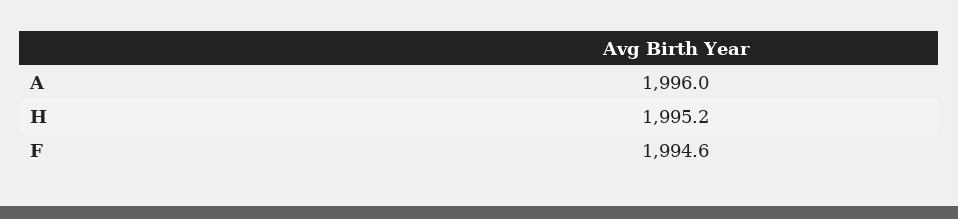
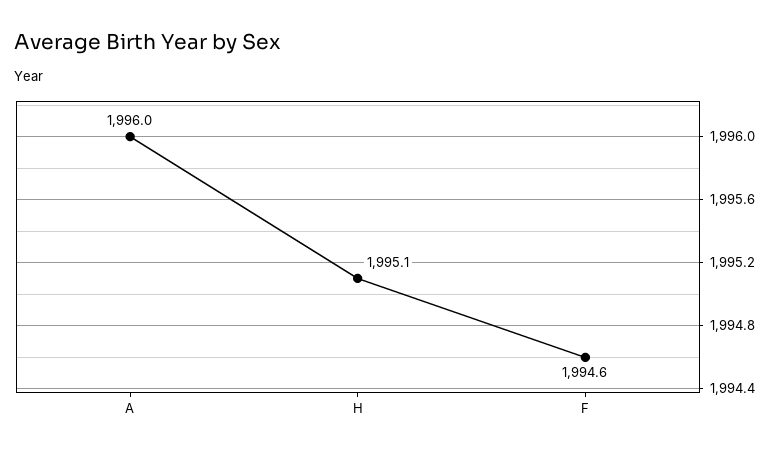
H: 1995.2 -> 1995.1

